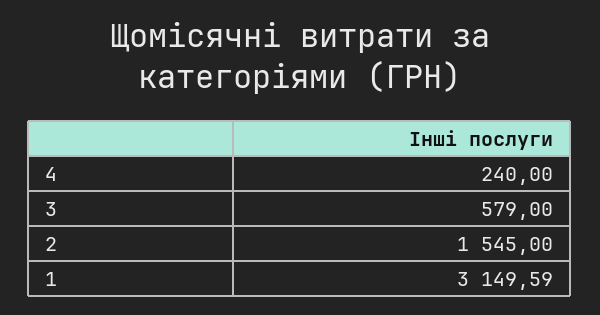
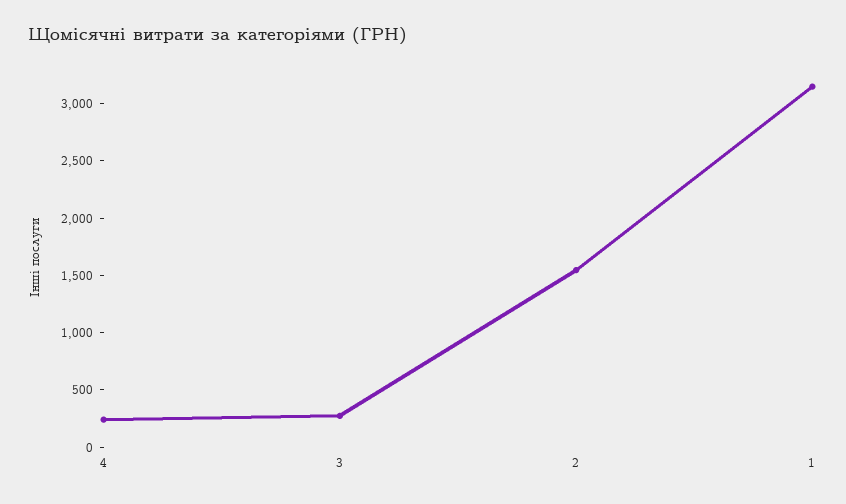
3: 579 -> 300

